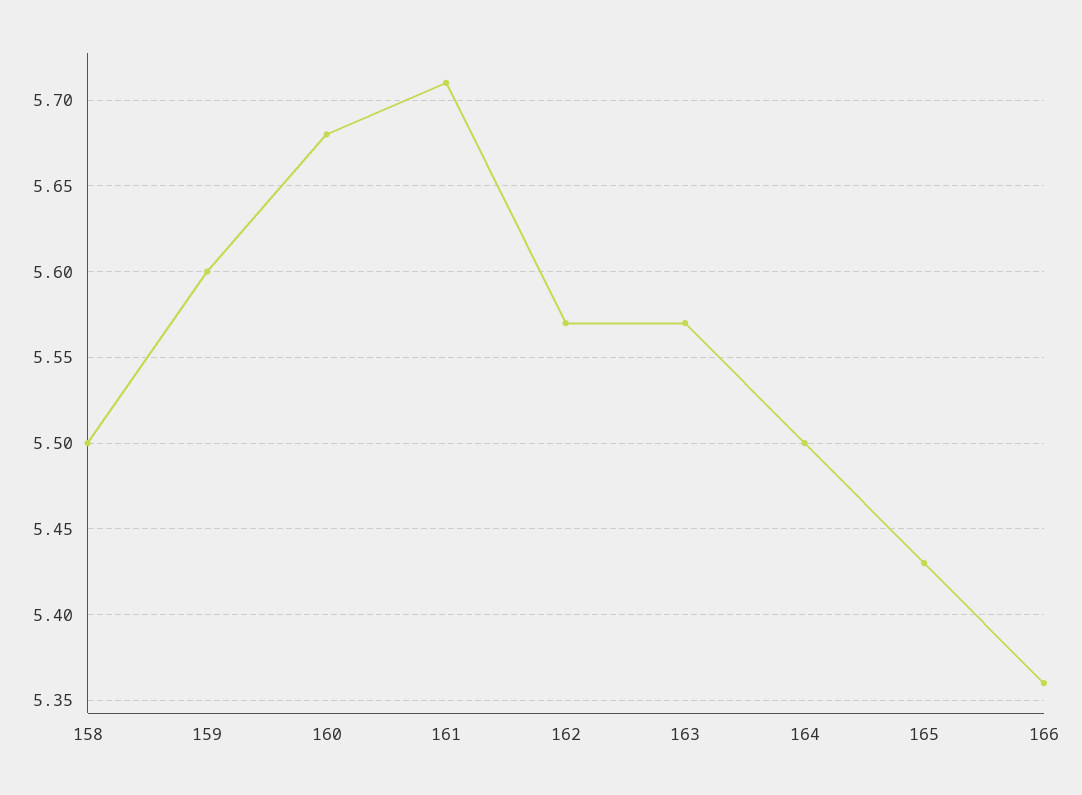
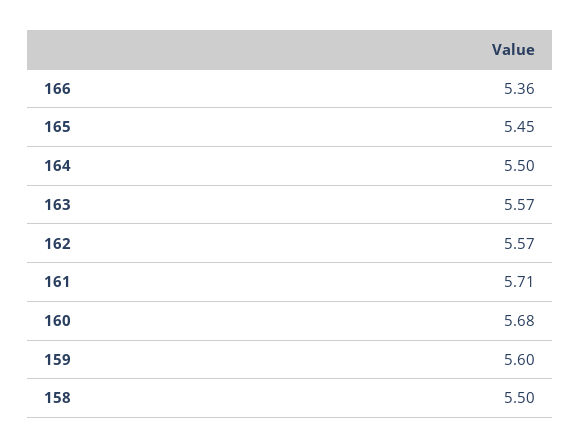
165: 5.43 -> 5.45

